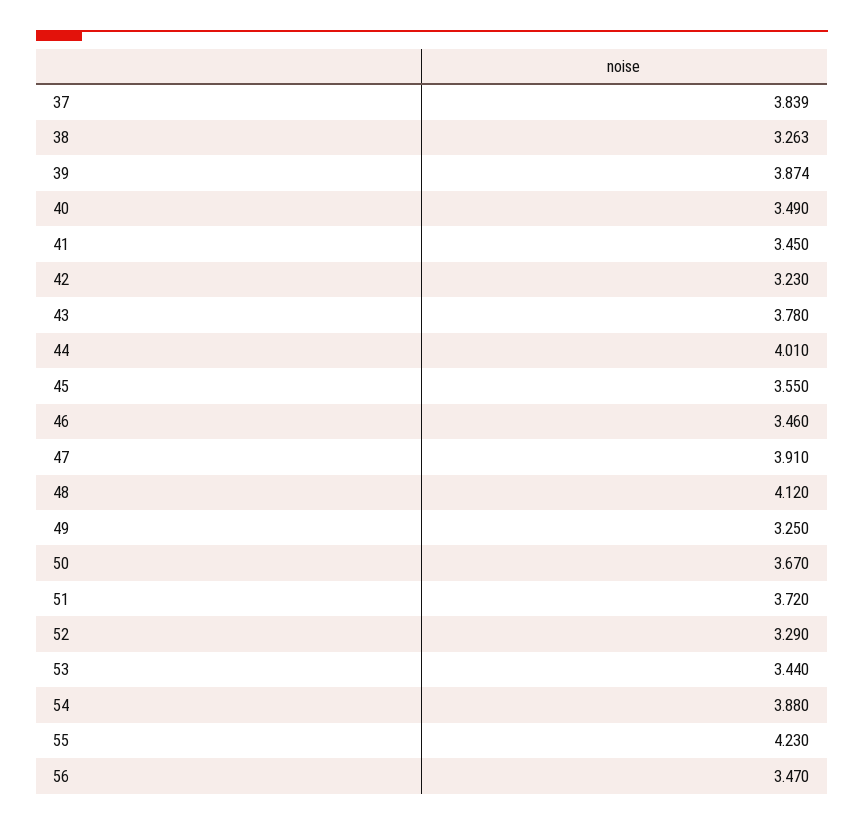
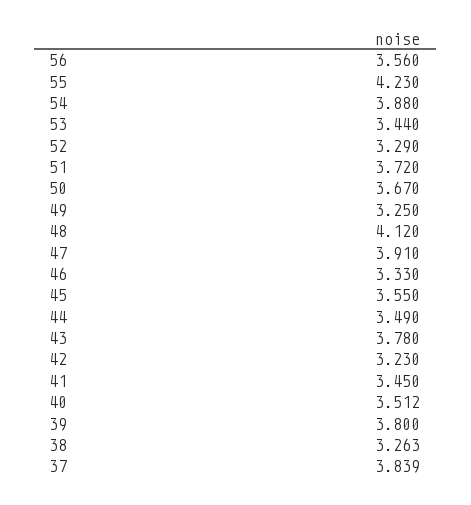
39: 3.874 -> 3.8
40: 3.49 -> 3.512
44: 4.01 -> 3.49
46: 3.46 -> 3.33
56: 3.47 -> 3.56

